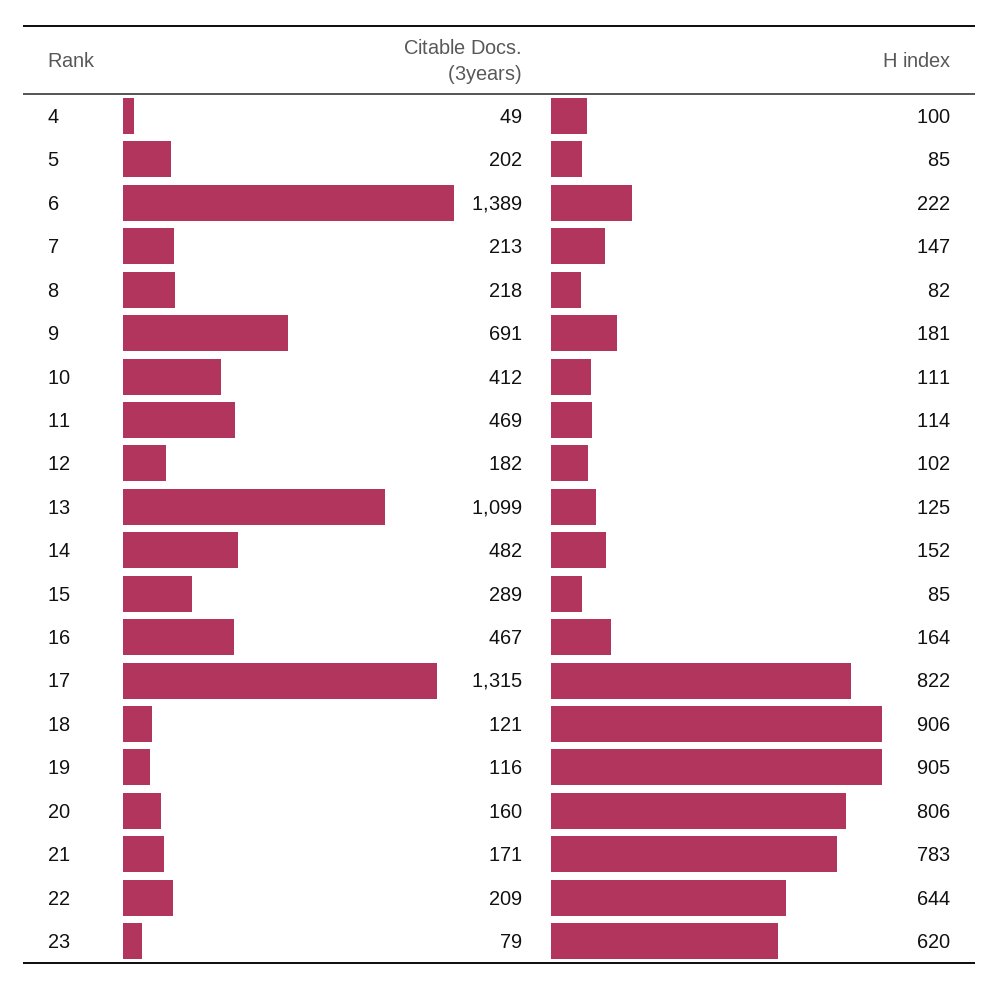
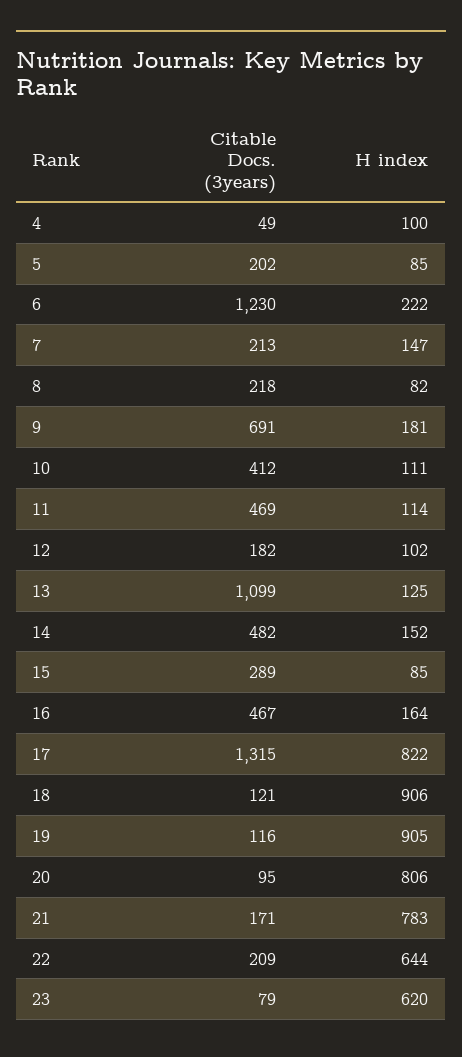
Citable Docs. (3years), 6: 1389 -> 1230
Citable Docs. (3years), 20: 160 -> 95

